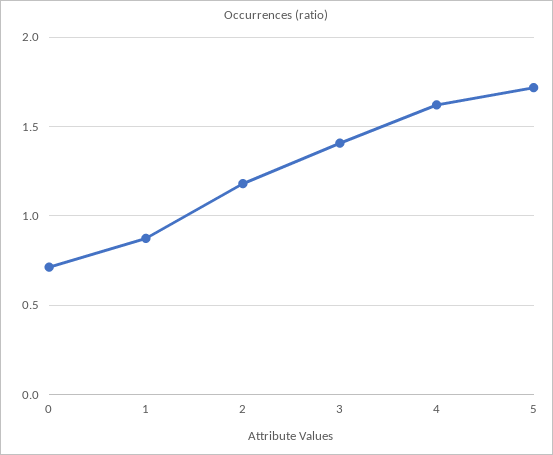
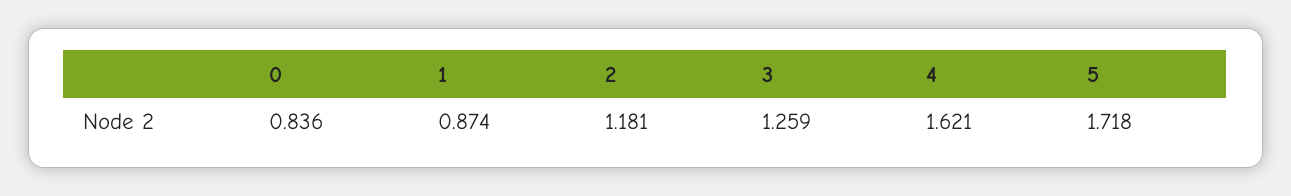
0: 0.7 -> 0.836
3: 1.4 -> 1.259

